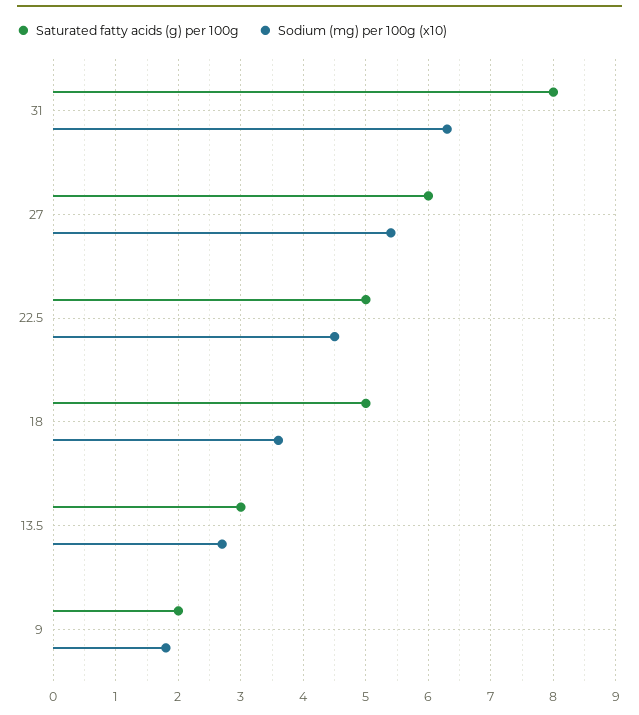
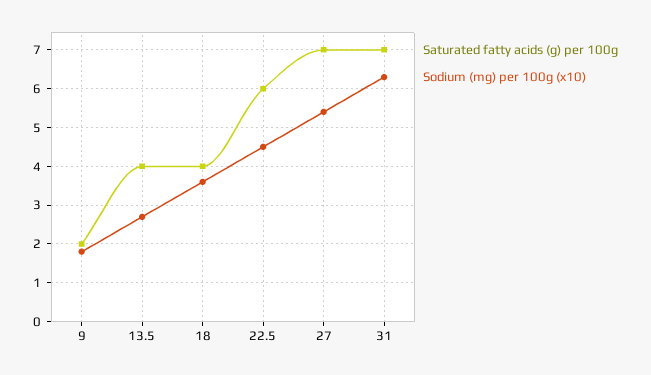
Saturated fatty acids (g) per 100g, 31: 8 -> 7
Saturated fatty acids (g) per 100g, 27: 6 -> 7
Saturated fatty acids (g) per 100g, 22.5: 5 -> 6
Saturated fatty acids (g) per 100g, 18: 5 -> 4
Saturated fatty acids (g) per 100g, 13.5: 3 -> 4

